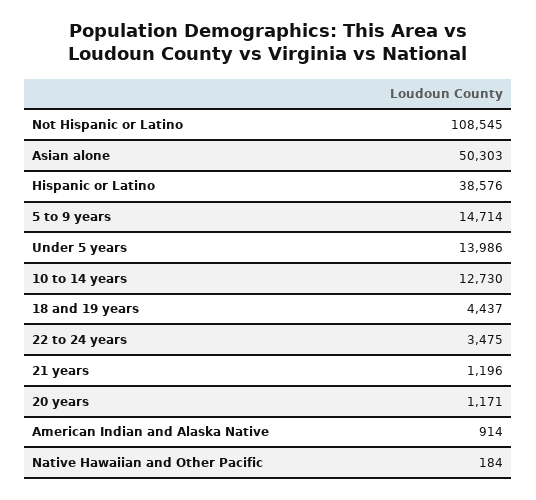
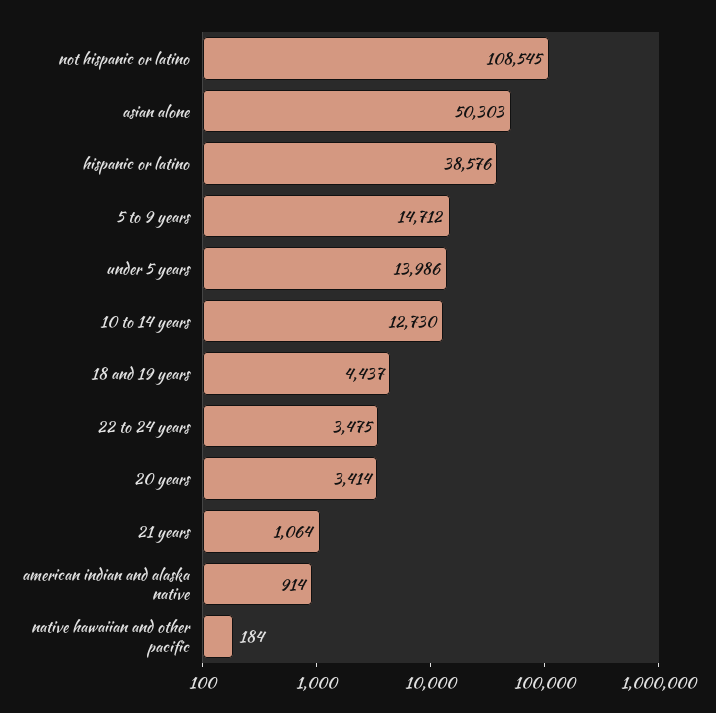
5 to 9 years: 14714 -> 14712
21 years: 1196 -> 1064
20 years: 1171 -> 3414

